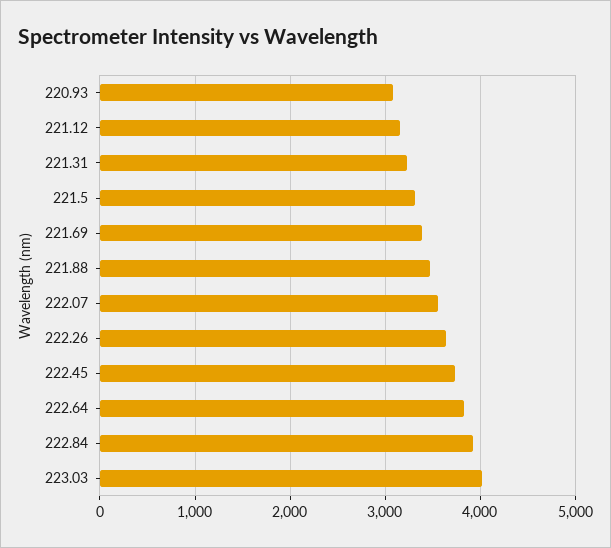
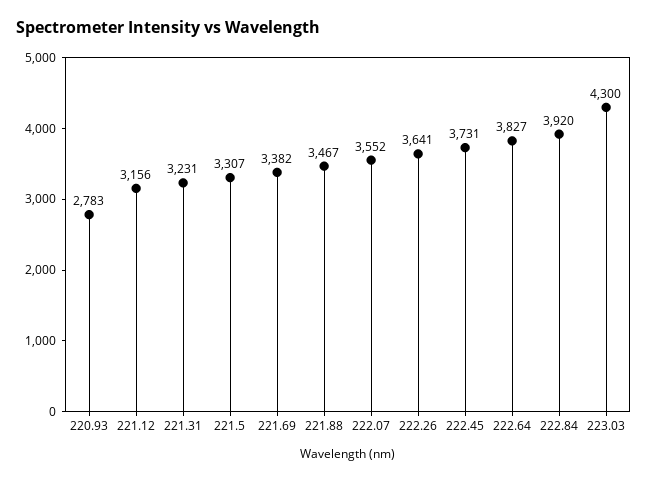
220.93: 3100 -> 2783
223.03: 4000 -> 4300

